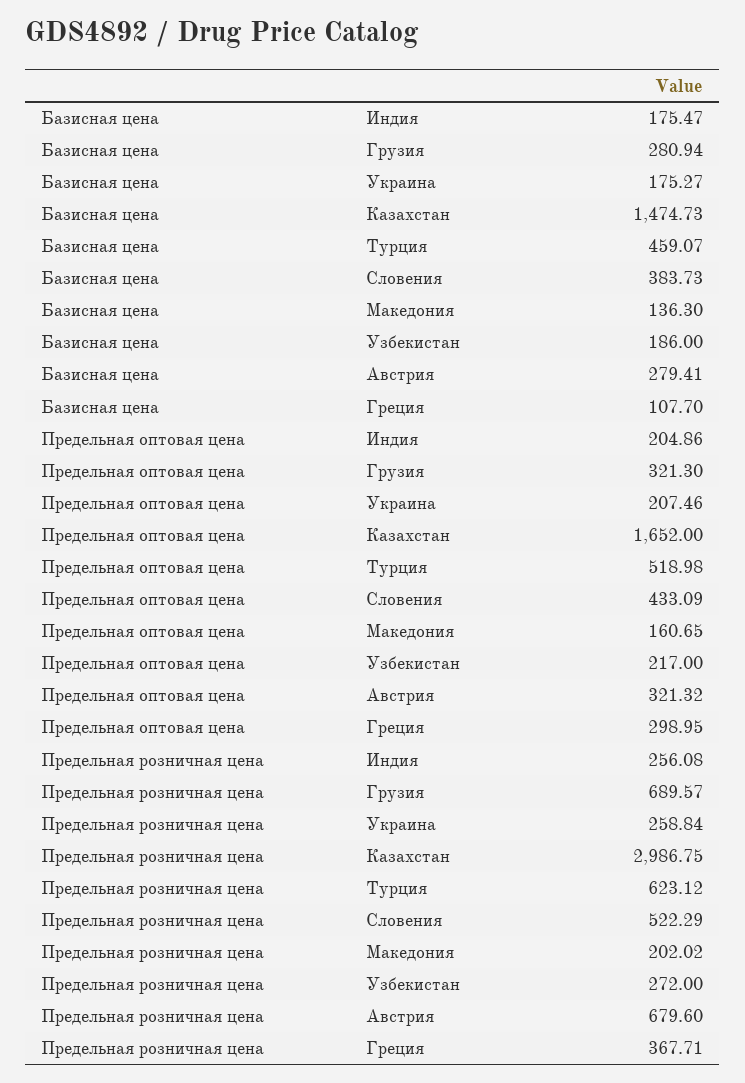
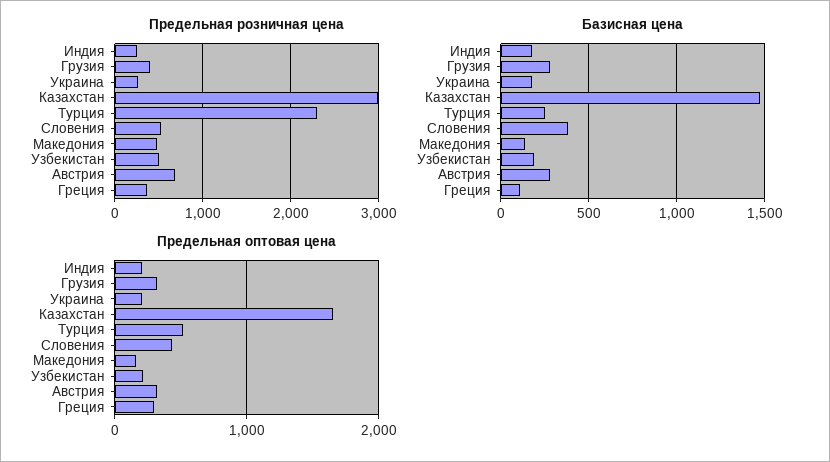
Базисная цена, Турция: 459.07 -> 250
Предельная розничная цена, Грузия: 689.57 -> 400
Предельная розничная цена, Турция: 623.12 -> 2300
Предельная розничная цена, Македония: 202.02 -> 500
Предельная розничная цена, Узбекистан: 272 -> 500

